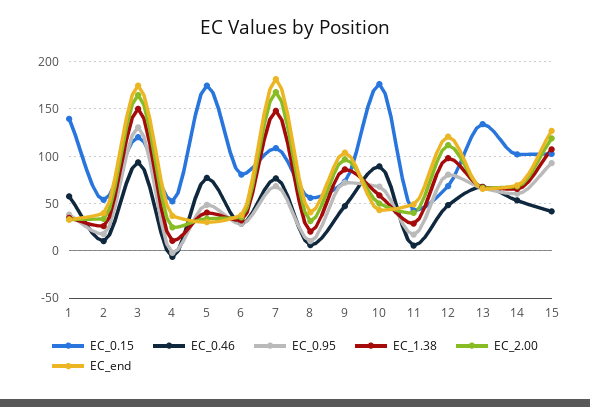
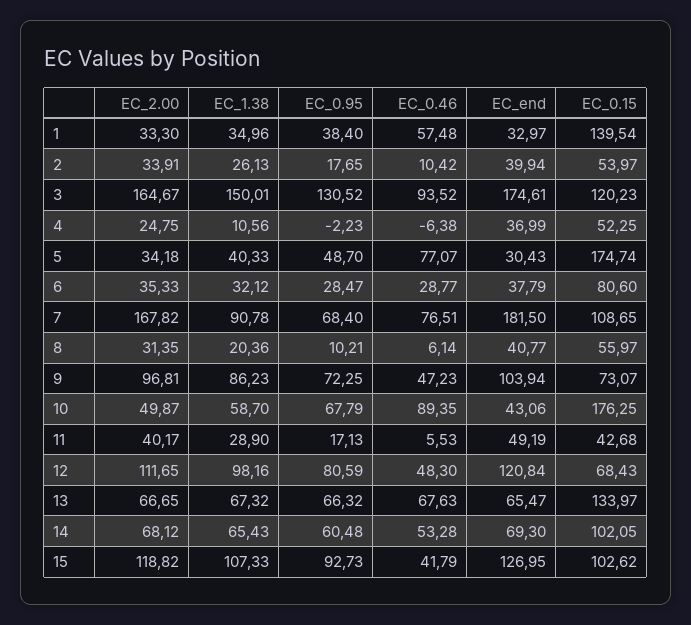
EC_1.38, 7: 150 -> 90.78

